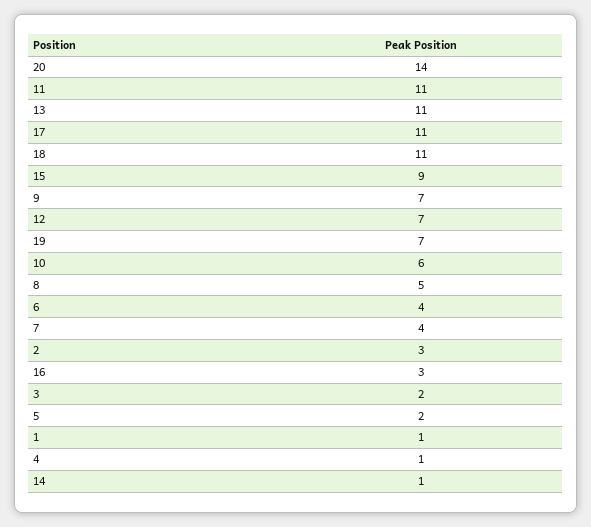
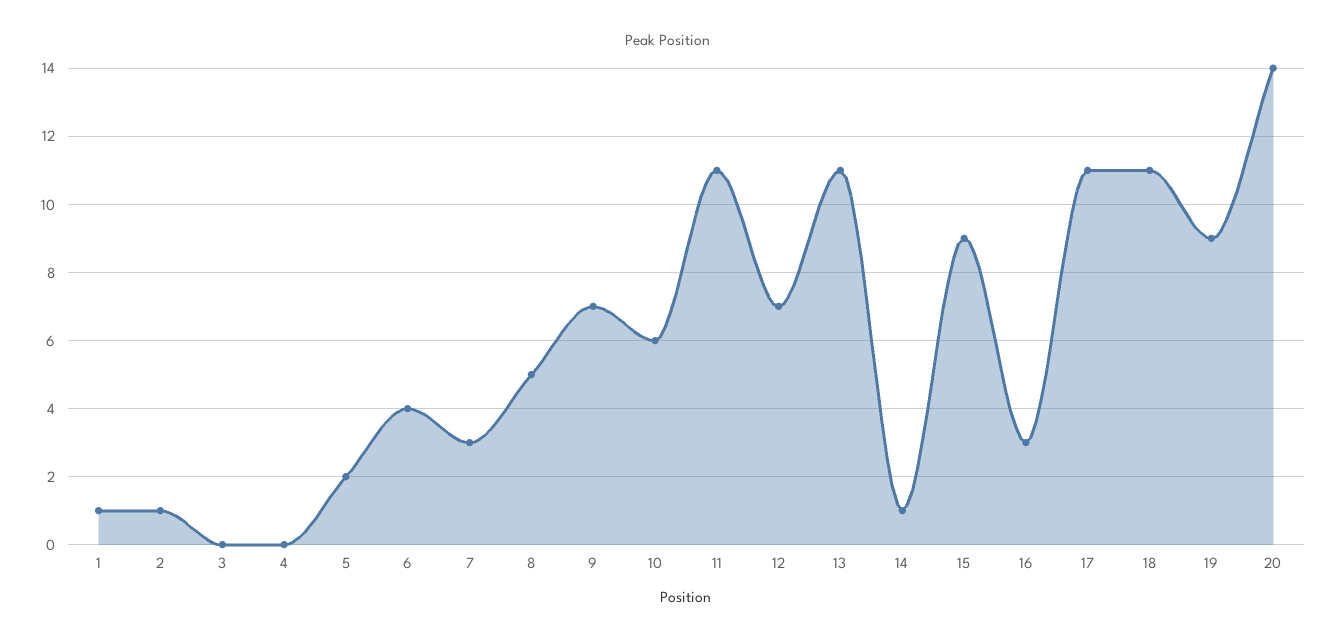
19: 7 -> 9
7: 4 -> 3
2: 3 -> 1
3: 2 -> 0
4: 1 -> 0

